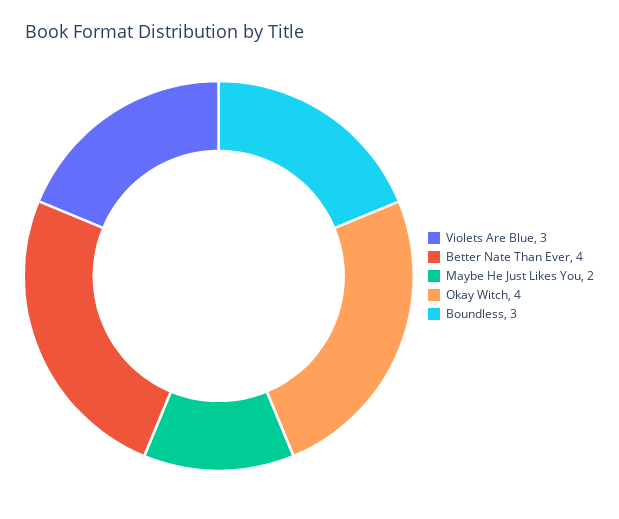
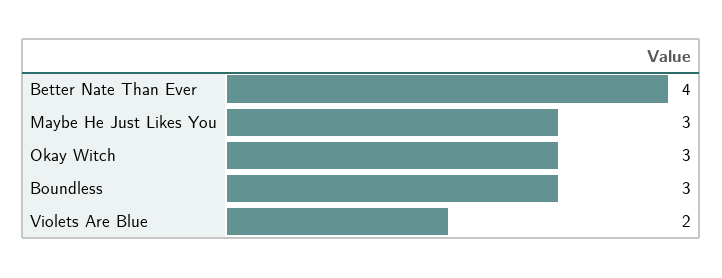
Violets Are Blue: 3 -> 2
Maybe He Just Likes You: 2 -> 3
Okay Witch: 4 -> 3

